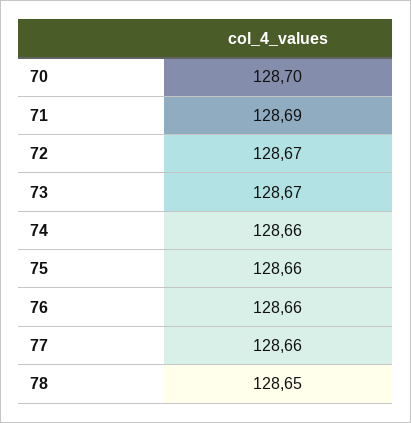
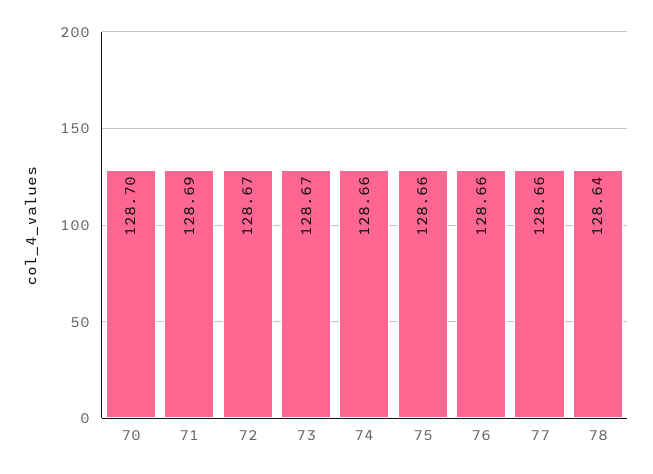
78: 128.65 -> 128.64

